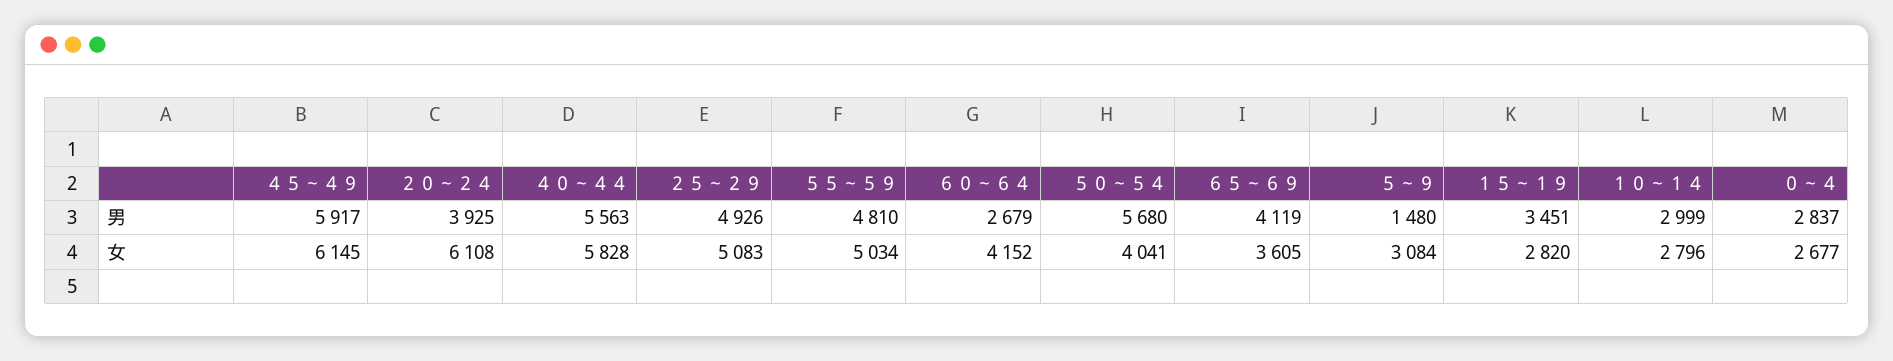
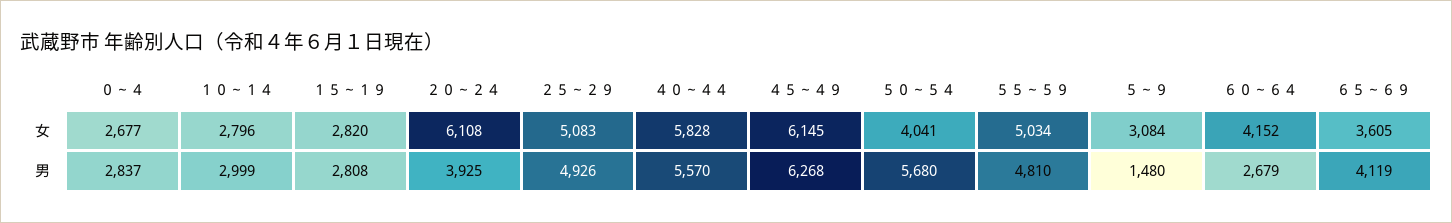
４５～４９, 男: 5917 -> 6268
４０～４４, 男: 5563 -> 5570
１５～１９, 男: 3451 -> 2808

